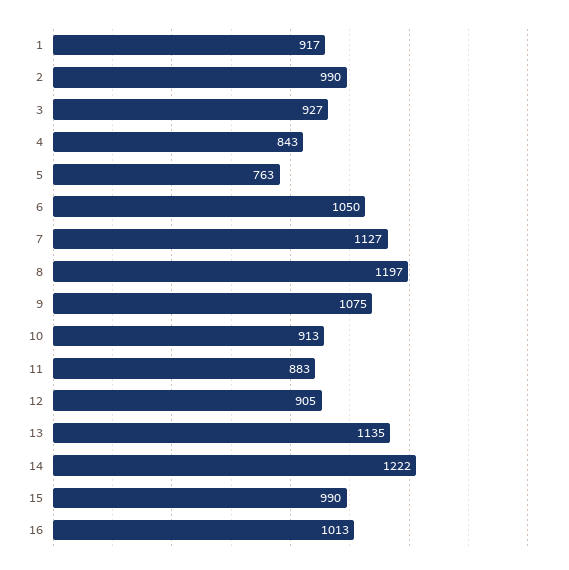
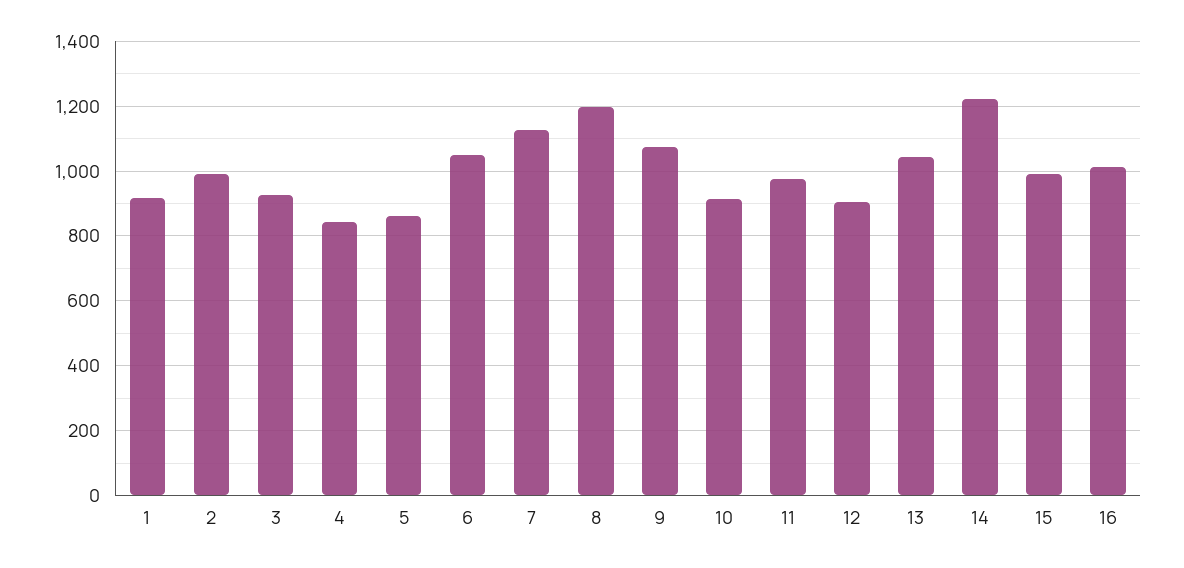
5: 763 -> 860
11: 883 -> 980
13: 1135 -> 1040

